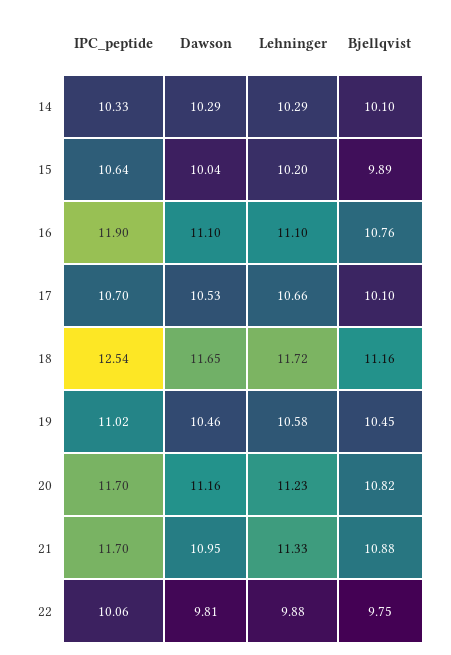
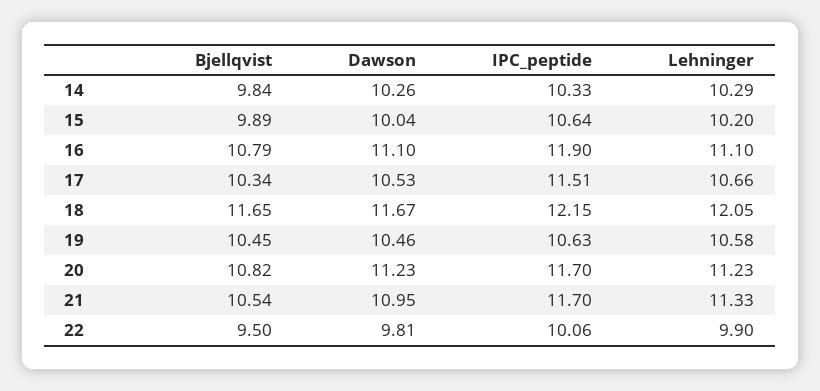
Dawson, 14: 10.29 -> 10.26
Bjellqvist, 14: 10.1 -> 9.84
Bjellqvist, 16: 10.76 -> 10.79
IPC_peptide, 17: 10.7 -> 11.51
Bjellqvist, 17: 10.1 -> 10.34
IPC_peptide, 18: 12.54 -> 12.15
Dawson, 18: 11.65 -> 11.67
Lehninger, 18: 11.72 -> 12.05
Bjellqvist, 18: 11.16 -> 11.65
IPC_peptide, 19: 11.02 -> 10.63
Dawson, 20: 11.16 -> 11.23
Bjellqvist, 21: 10.88 -> 10.54
Lehninger, 22: 9.88 -> 9.9
Bjellqvist, 22: 9.75 -> 9.5

